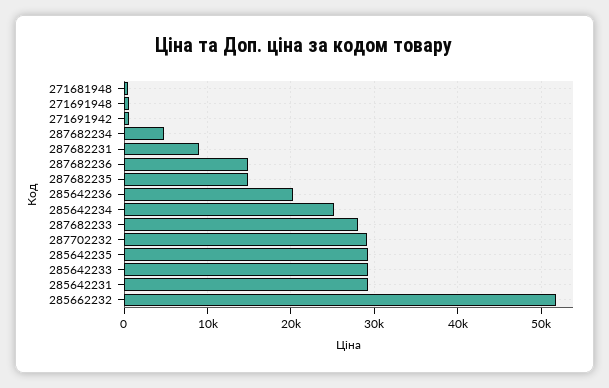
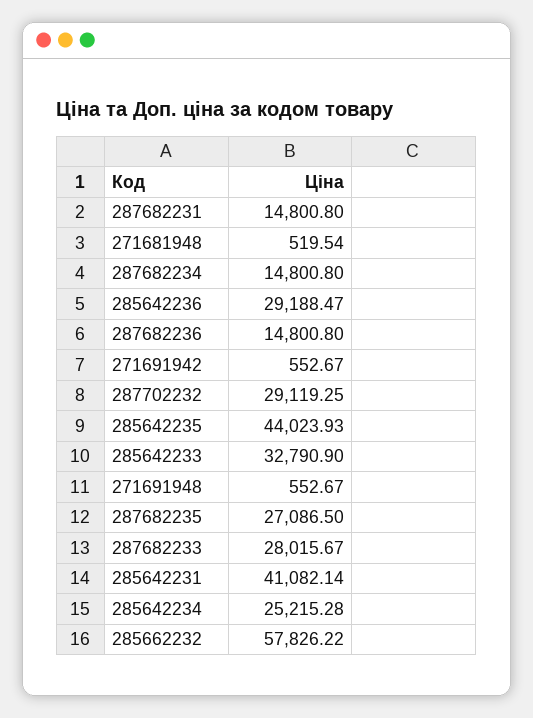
287682234: 5000 -> 14800.8
287682231: 9000 -> 14800.8
287682235: 15000 -> 27086.5
285642236: 20000 -> 29188.47
285642235: 29000 -> 44023.93
285642233: 29000 -> 32790.9
285642231: 29000 -> 41082.14
285662232: 52000 -> 57826.22

